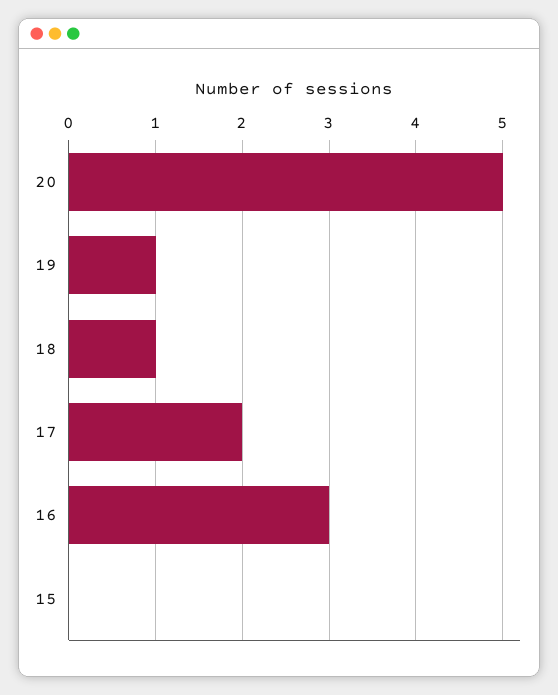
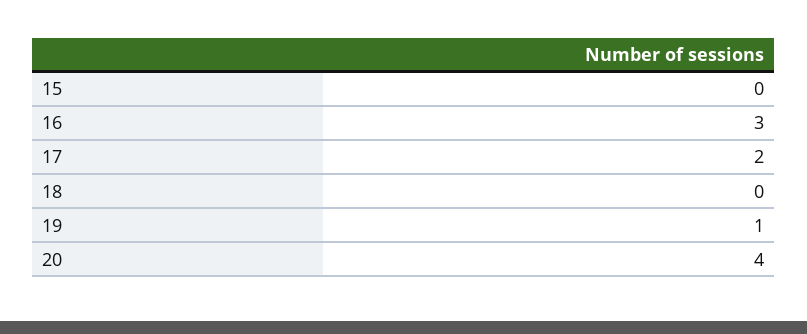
20: 5 -> 4
18: 1 -> 0

